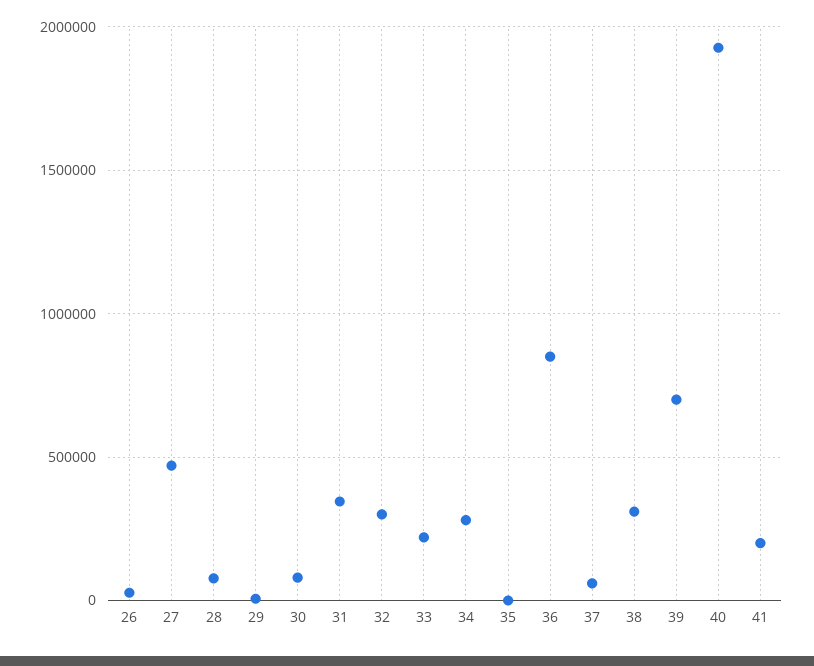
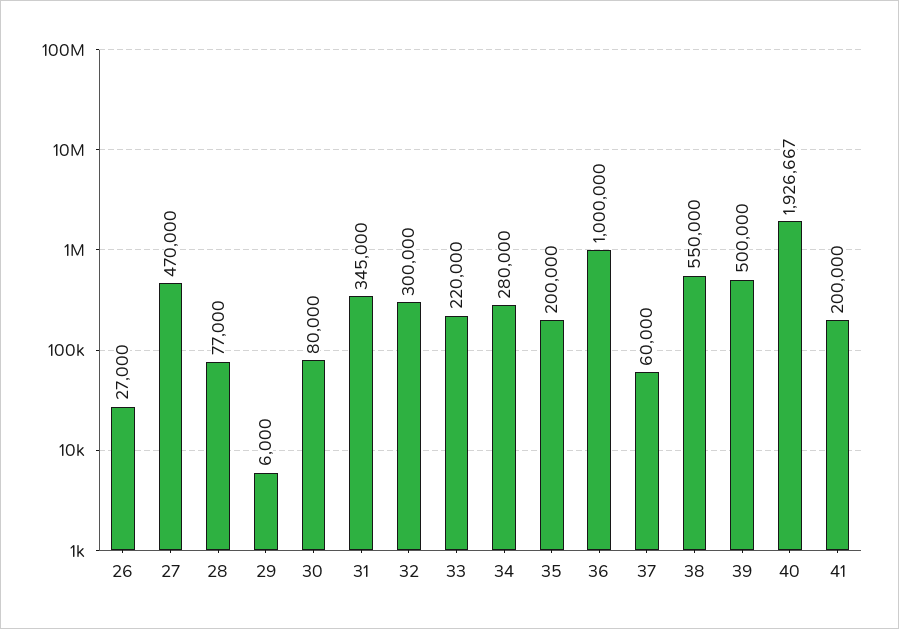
35: 0 -> 200000
36: 850000 -> 1000000
38: 300000 -> 550000
39: 700000 -> 500000

